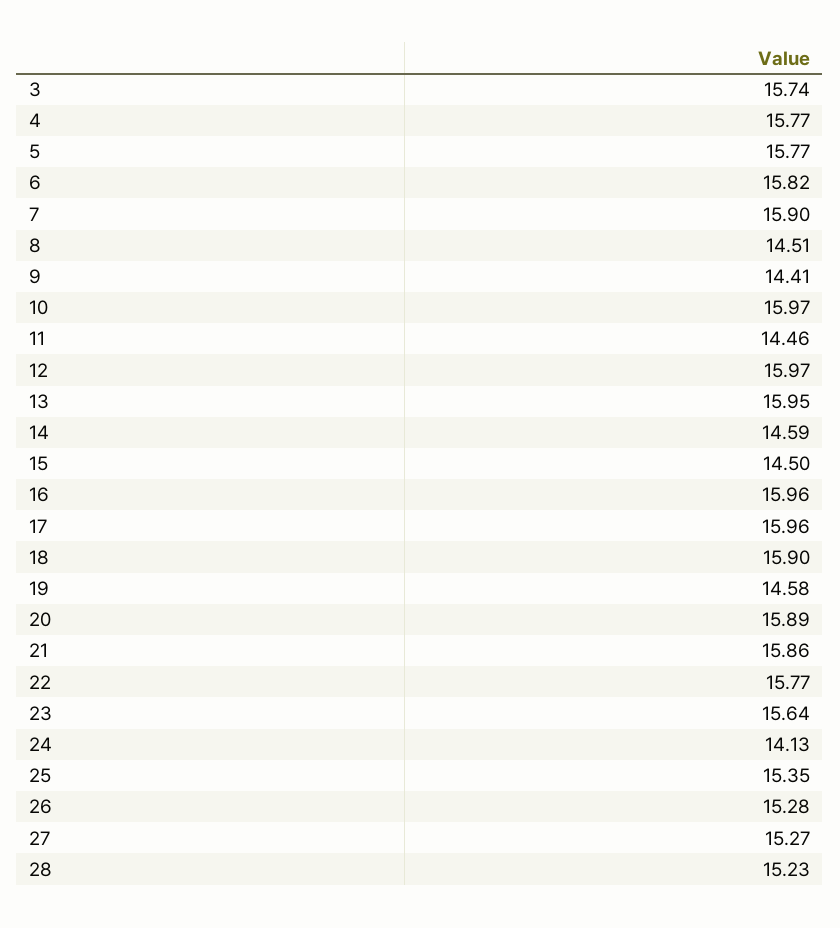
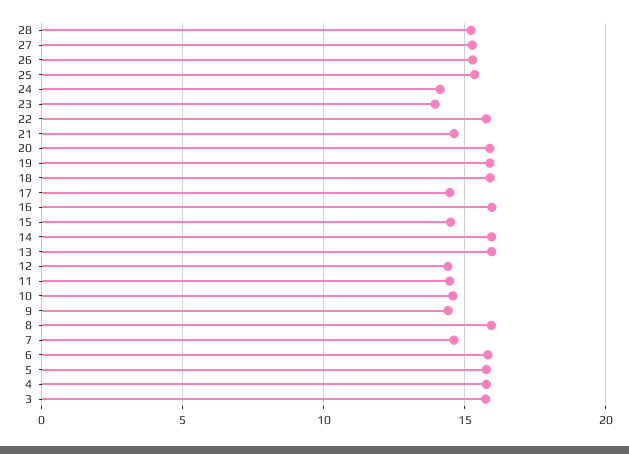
7: 15.9 -> 14.5
8: 14.51 -> 16
10: 15.97 -> 14.5
12: 15.97 -> 14.5
14: 14.59 -> 16
17: 15.96 -> 14.5
19: 14.58 -> 16
21: 15.86 -> 14.5
23: 15.64 -> 14

